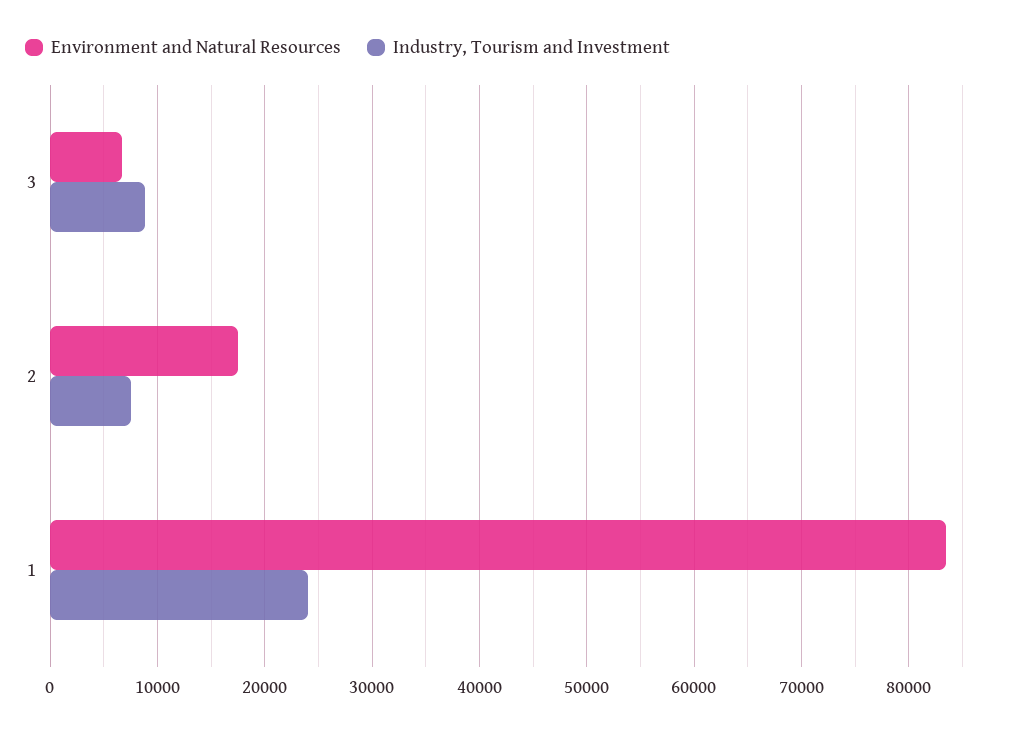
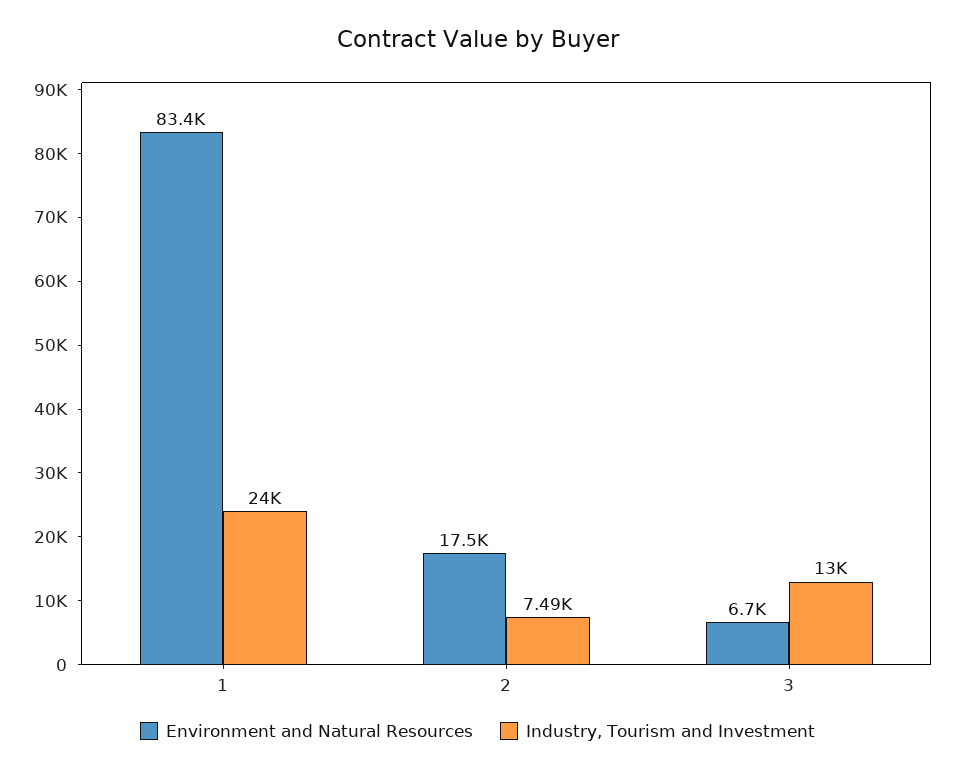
Industry, Tourism and Investment, 3: 9000 -> 13000

